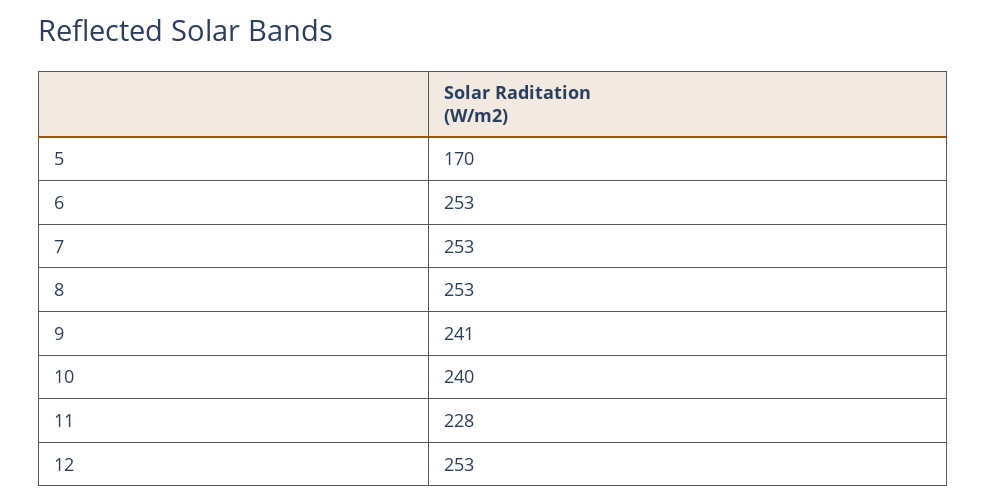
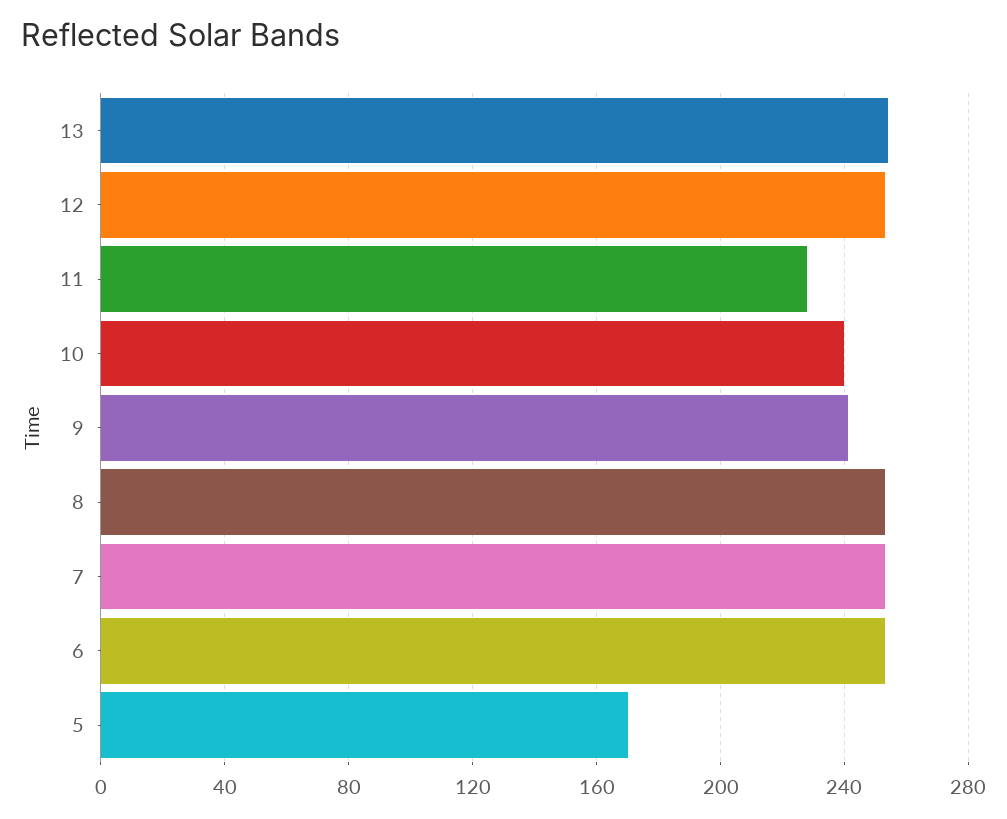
13: none -> 255

